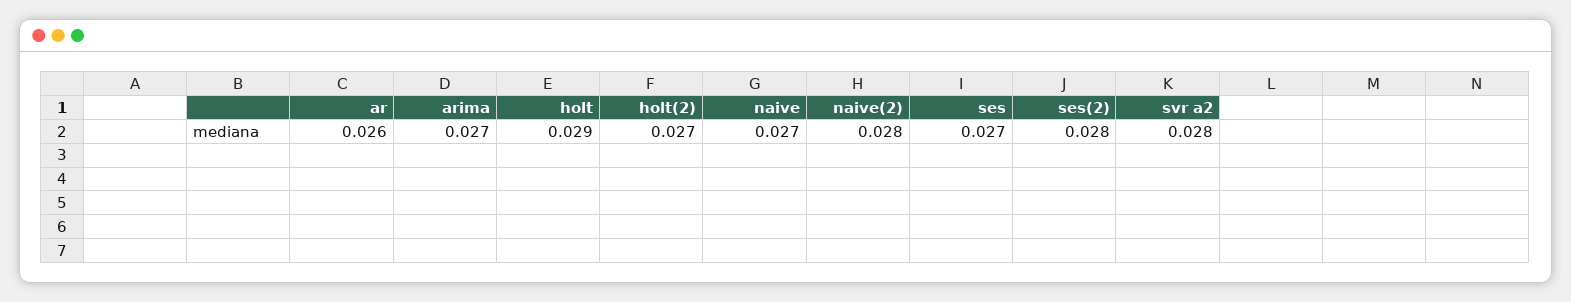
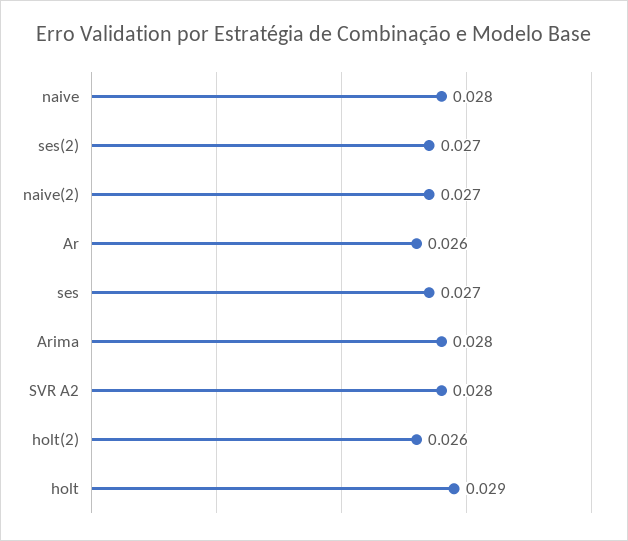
arima: 0.027 -> 0.028
holt(2): 0.027 -> 0.026
naive: 0.027 -> 0.028
naive(2): 0.028 -> 0.027
ses(2): 0.028 -> 0.027

